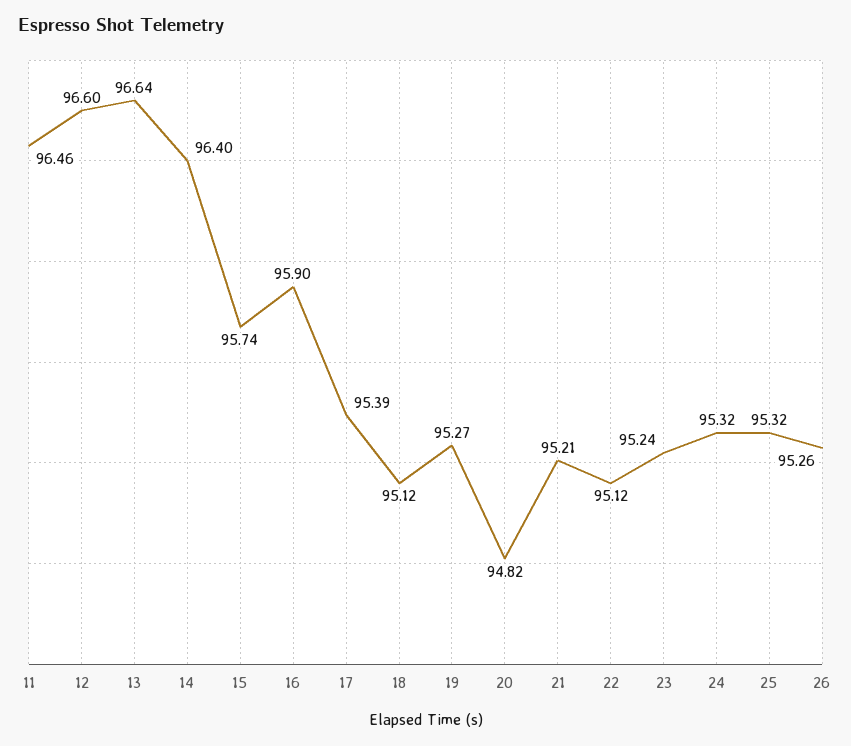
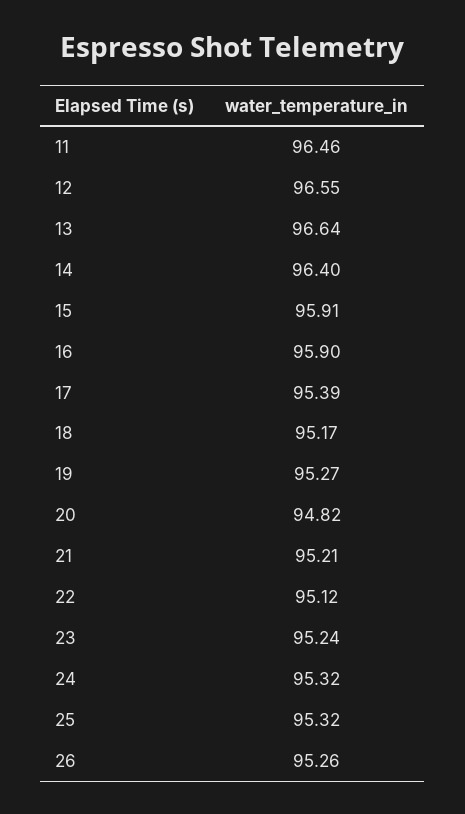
12: 96.6 -> 96.55
15: 95.74 -> 95.91
18: 95.12 -> 95.17

